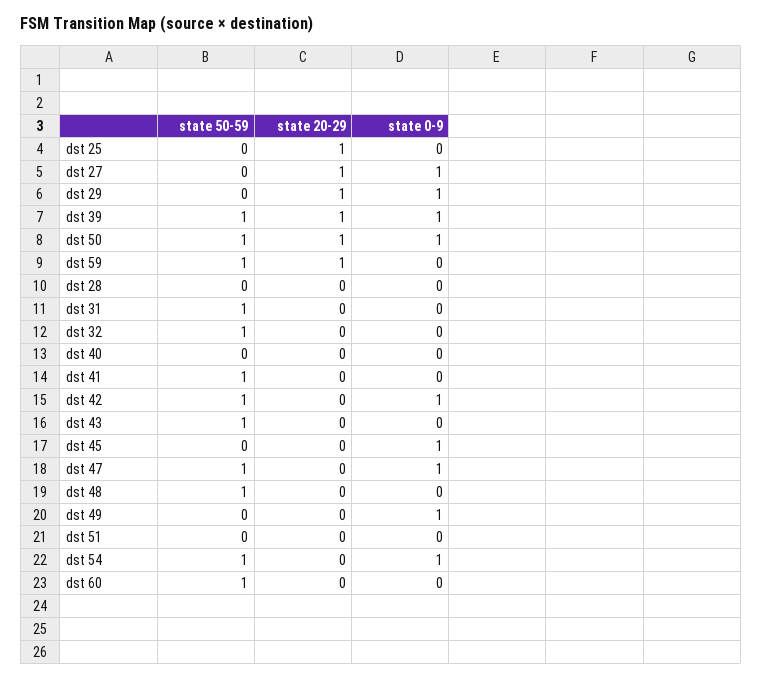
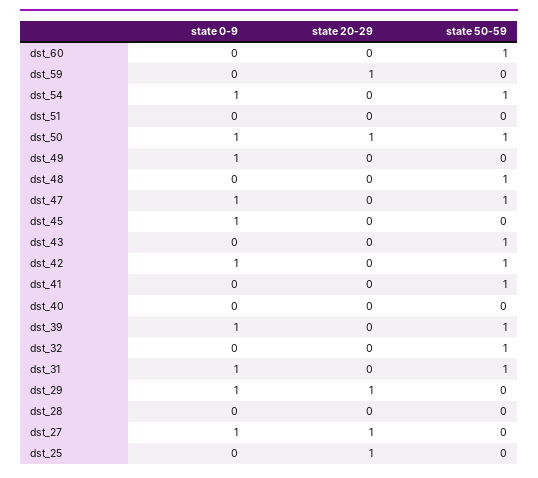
state 20-29, dst 39: 1 -> 0
state 50-59, dst 59: 1 -> 0
state 0-9, dst 31: 0 -> 1

